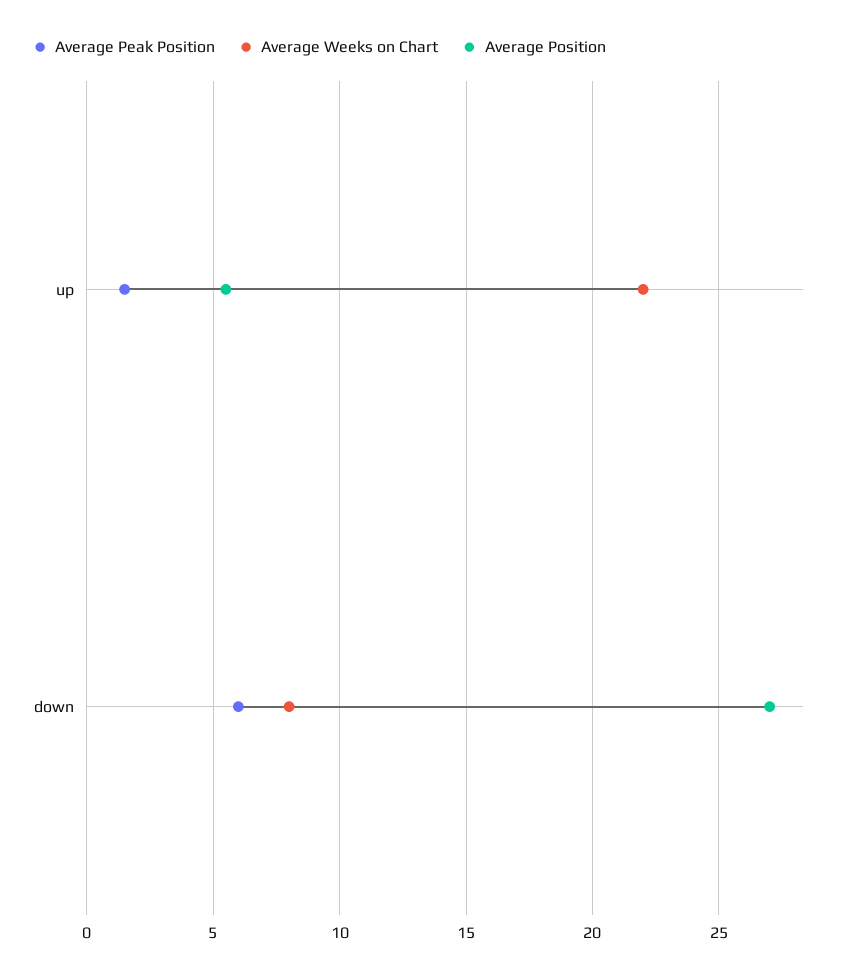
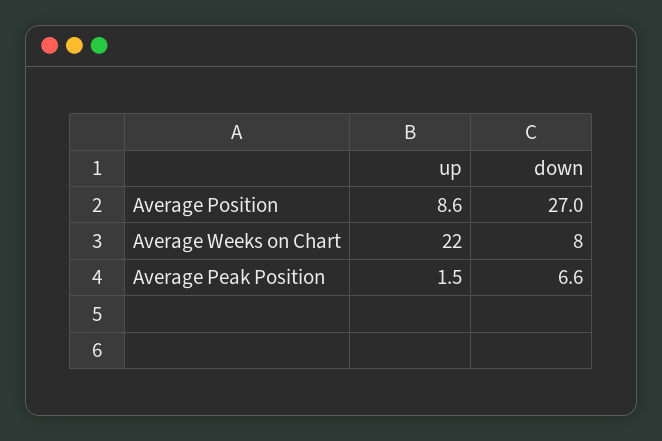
Average Position, up: 5.5 -> 8.6
Average Peak Position, down: 6 -> 6.6

